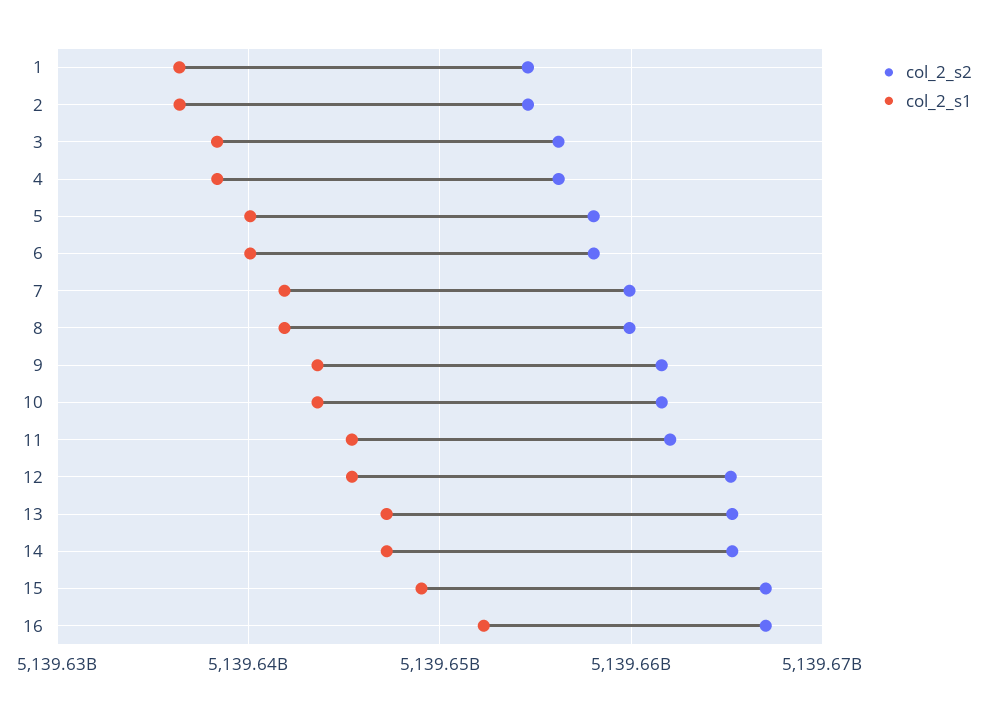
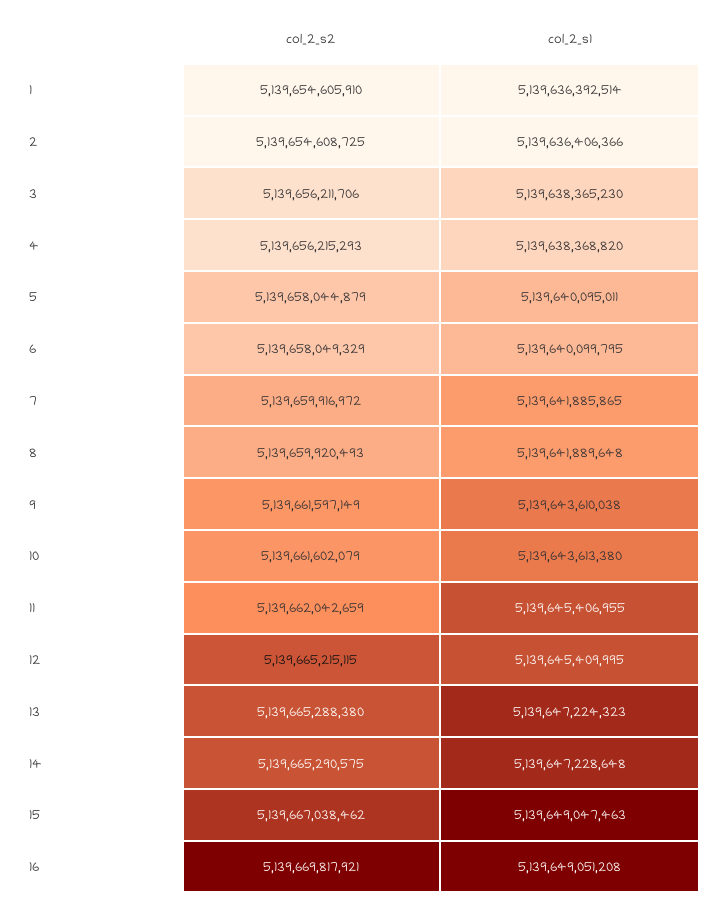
col_2_s2, 16: 5139667000000 -> 5139669817921
col_2_s1, 16: 5139652000000 -> 5139649051208

